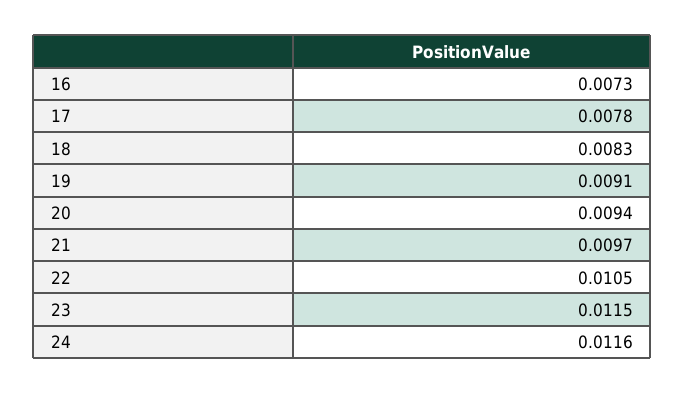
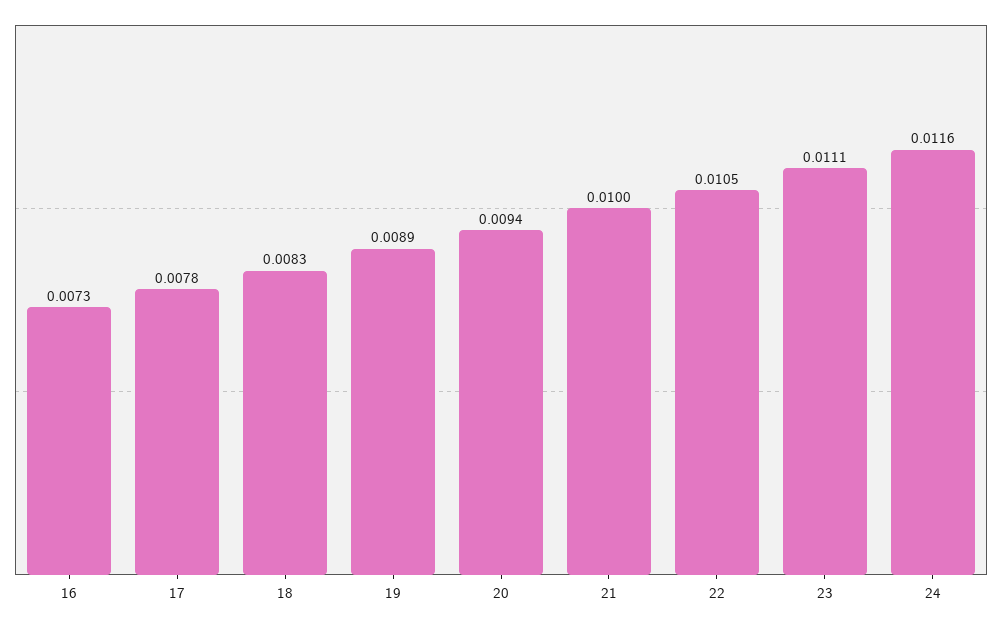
19: 0.0091 -> 0.0089
21: 0.0097 -> 0.01
23: 0.0115 -> 0.0111

